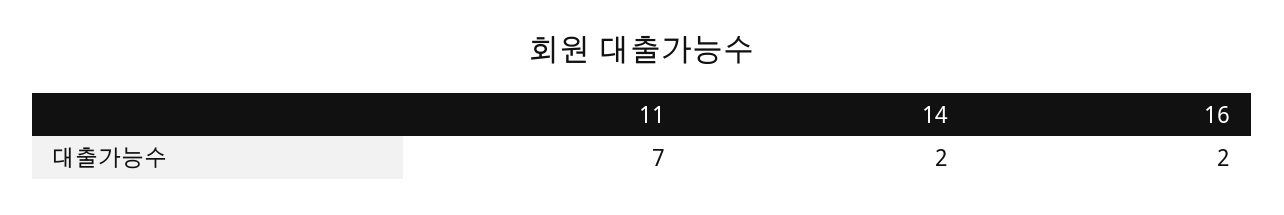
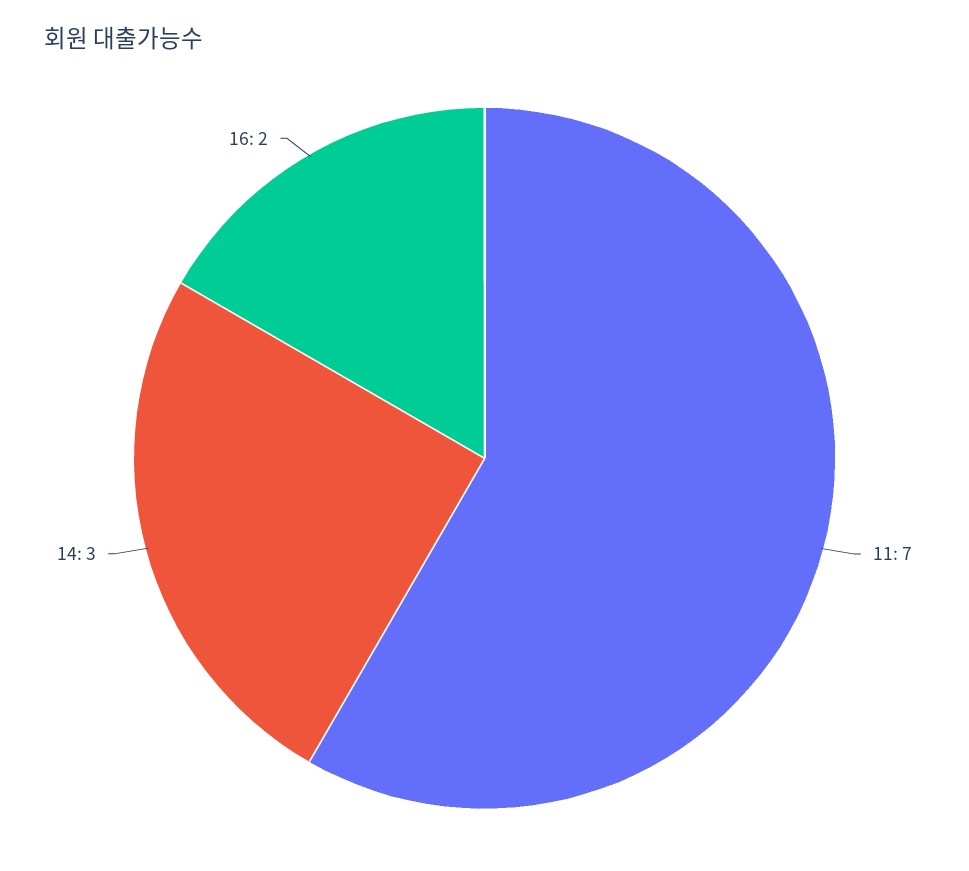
14: 2 -> 3

